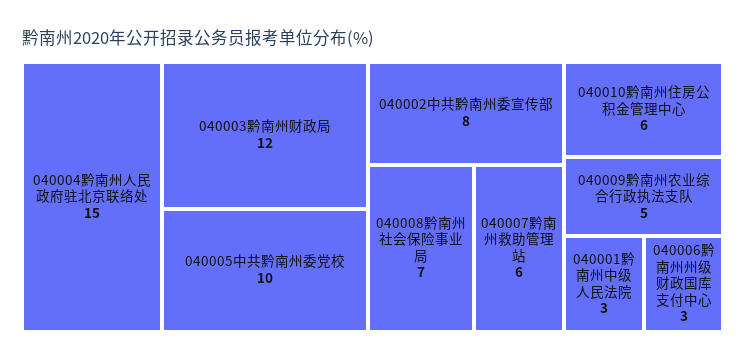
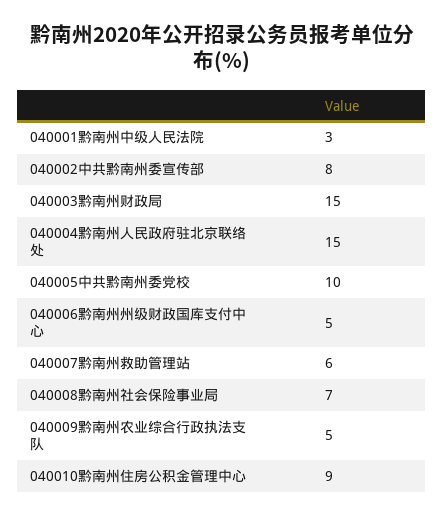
040003黔南州财政局: 12 -> 15
040010黔南州住房公积金管理中心: 6 -> 9
040006黔南州州级财政国库支付中心: 3 -> 5

